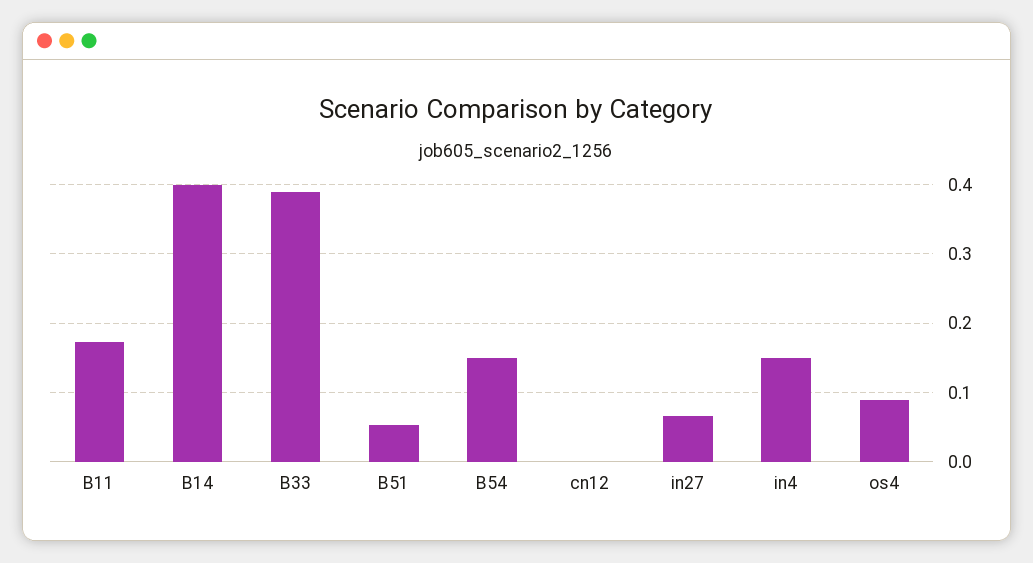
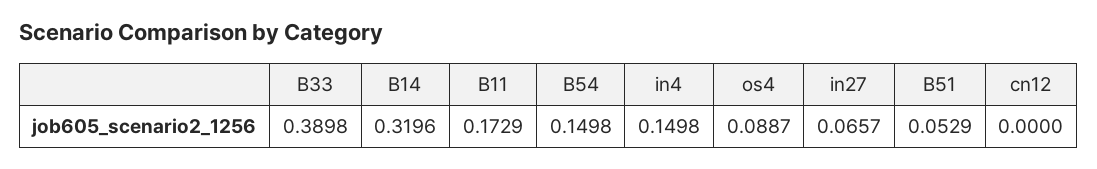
B14: 0.4 -> 0.3196

